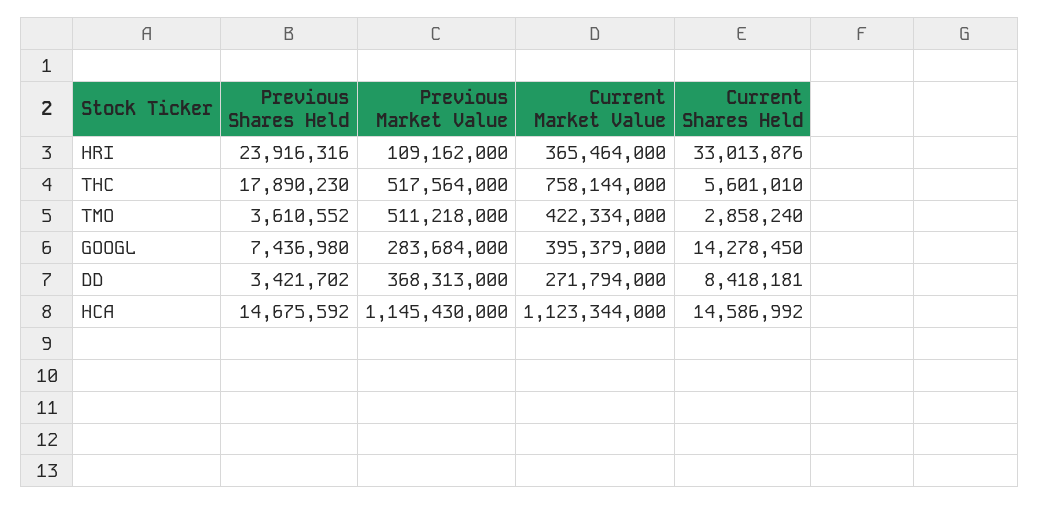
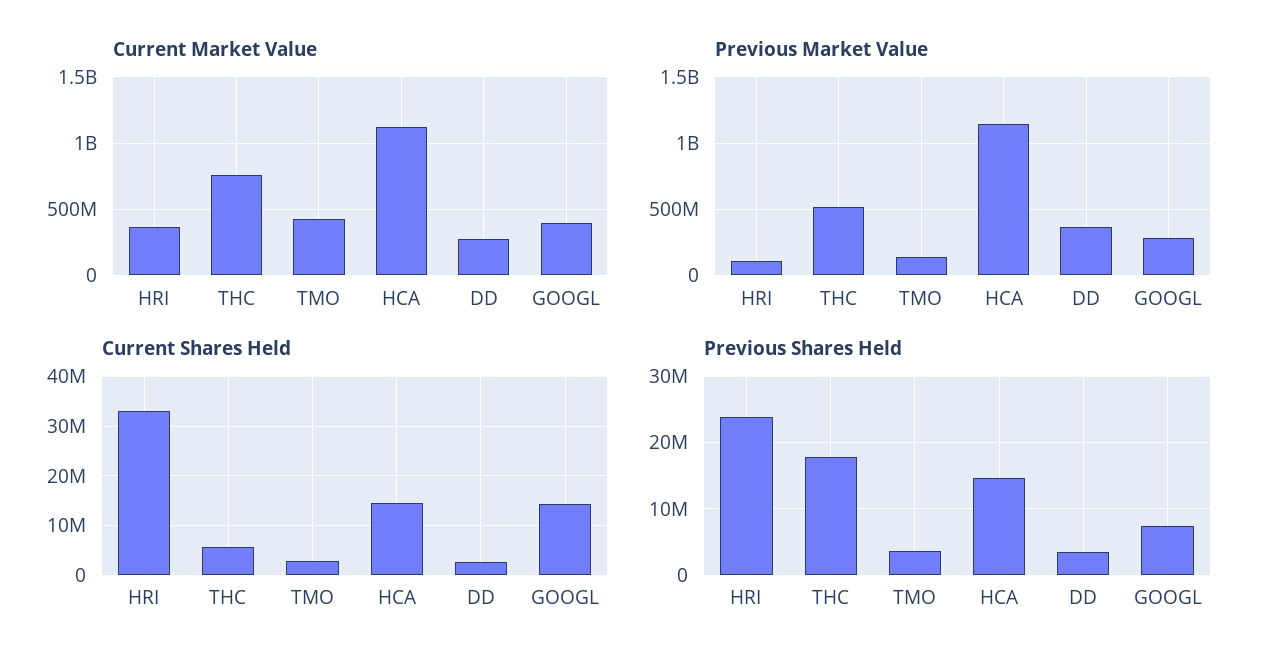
Previous Market Value, TMO: 511218000 -> 150000000
Current Shares Held, DD: 8418181 -> 2000000

